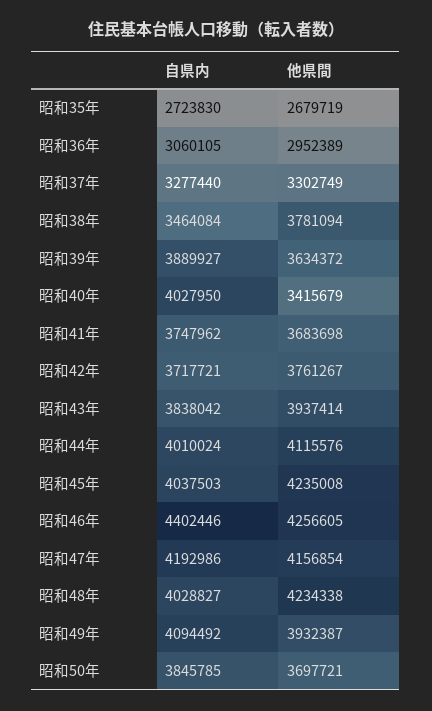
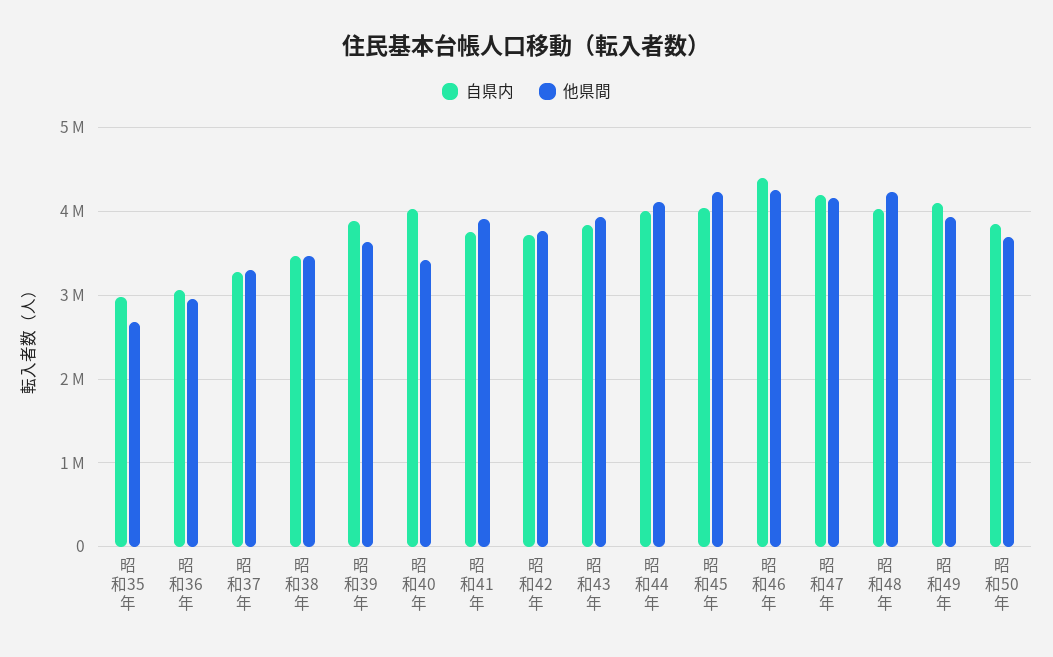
自県内, 昭和35年: 2723830 -> 3000000
他県間, 昭和38年: 3781094 -> 3500000
他県間, 昭和41年: 3683698 -> 3900000

